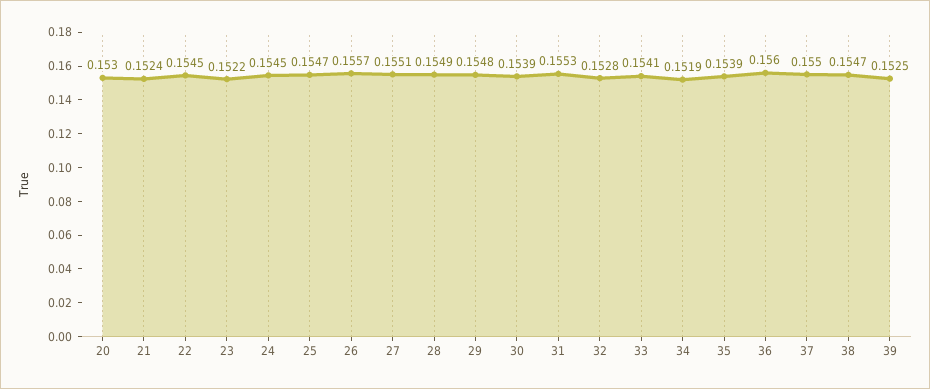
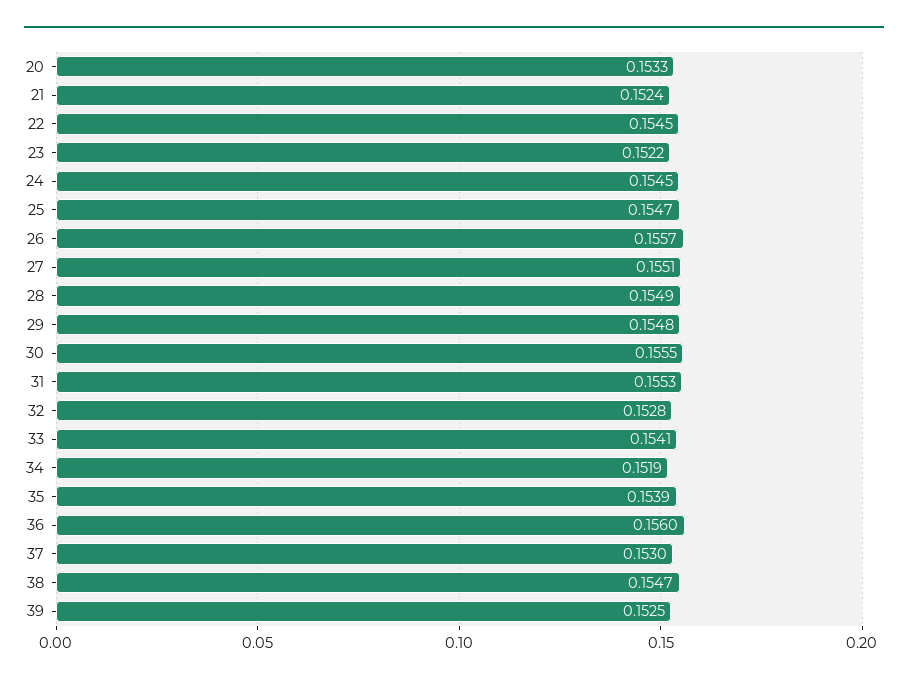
20: 0.153 -> 0.1533
30: 0.1539 -> 0.1555
37: 0.155 -> 0.153

